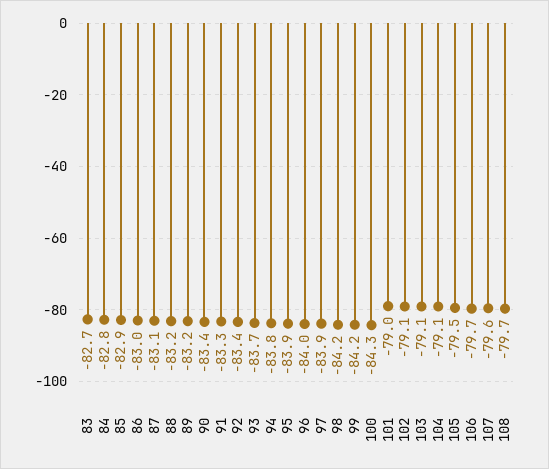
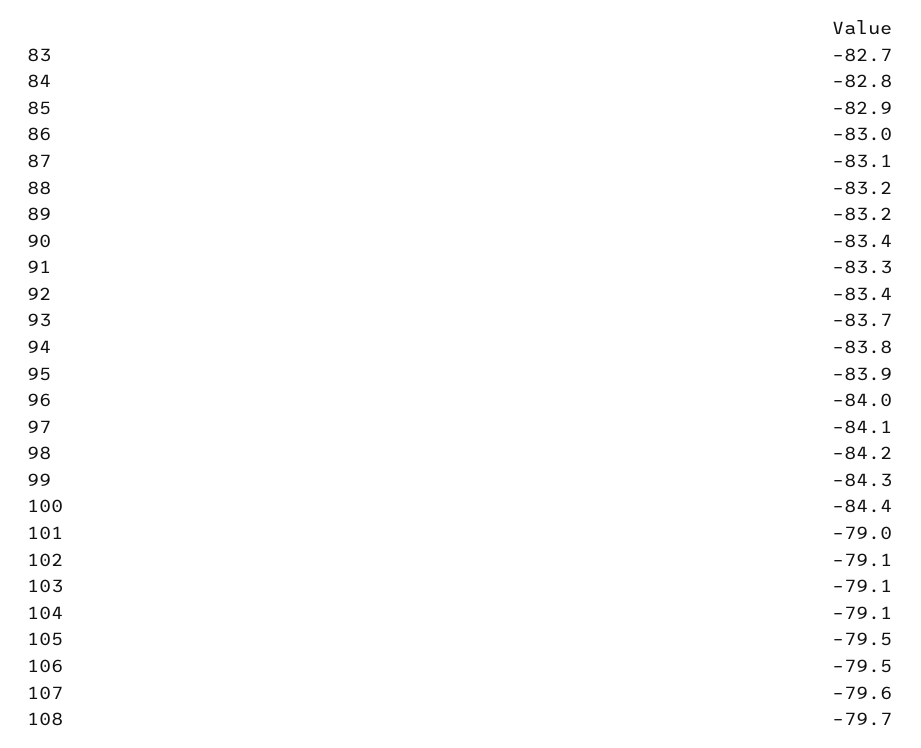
97: -83.9 -> -84.1
99: -84.2 -> -84.3
100: -84.3 -> -84.4
106: -79.7 -> -79.5

